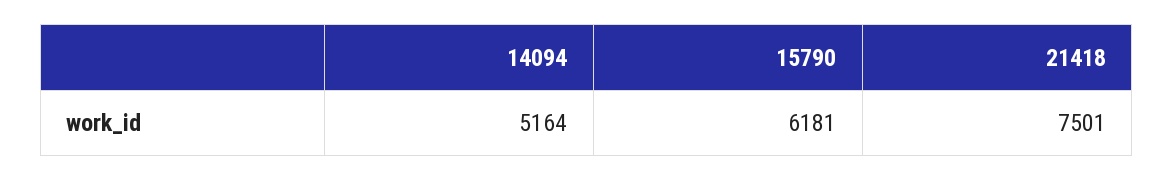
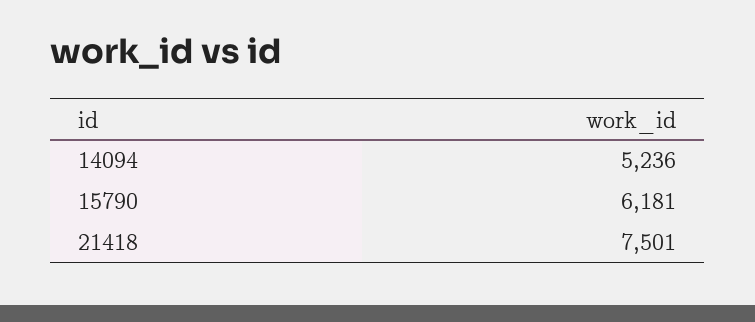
14094: 5164 -> 5236

